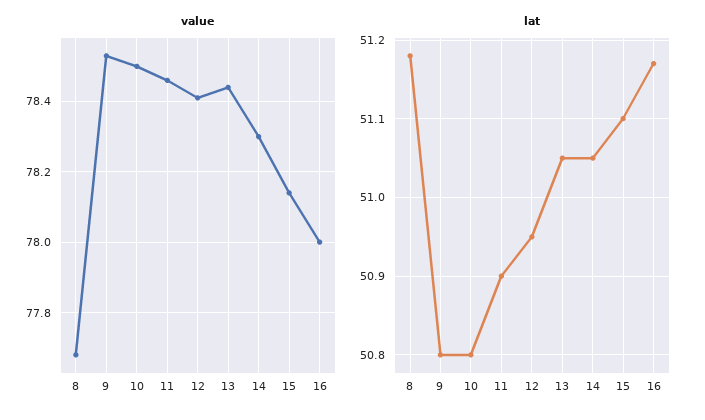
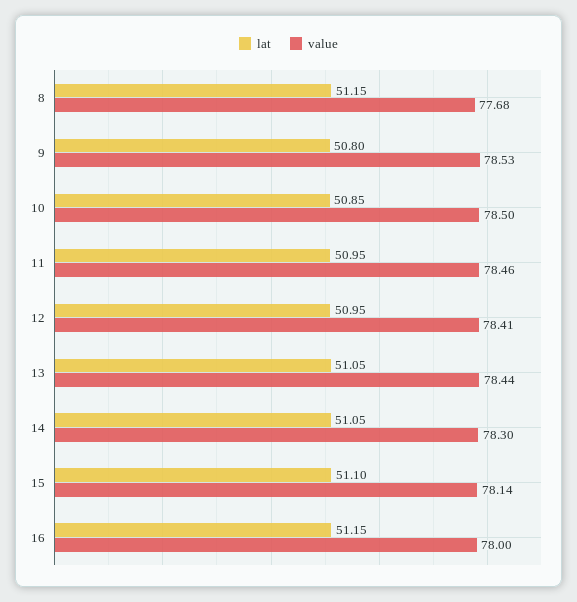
lat, 8: 51.18 -> 51.15
lat, 10: 50.8 -> 50.85
lat, 11: 50.9 -> 50.95
lat, 16: 51.17 -> 51.15

